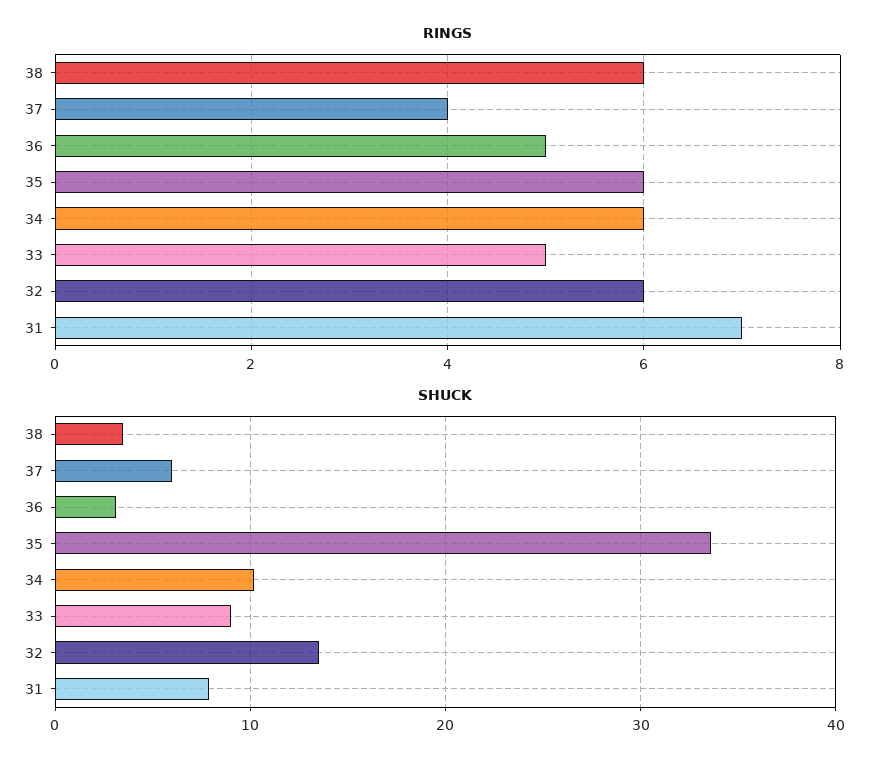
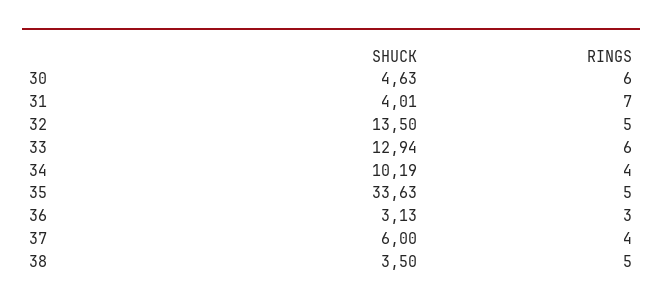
RINGS, 38: 6 -> 5
RINGS, 36: 5 -> 3
RINGS, 35: 6 -> 5
RINGS, 34: 6 -> 4
RINGS, 33: 5 -> 6
RINGS, 32: 6 -> 5
SHUCK, 33: 9 -> 12.94
SHUCK, 31: 8 -> 4.01
SHUCK, 30: none -> 4.63
RINGS, 30: none -> 6

